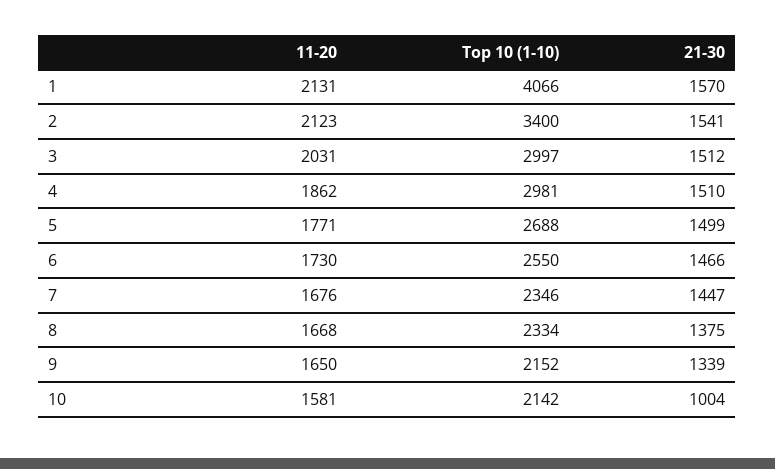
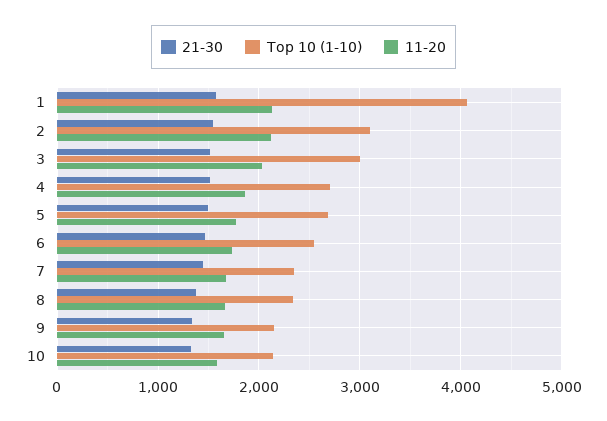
Top 10 (1-10), 2: 3400 -> 3100
Top 10 (1-10), 4: 2981 -> 2700
21-30, 10: 1004 -> 1300

